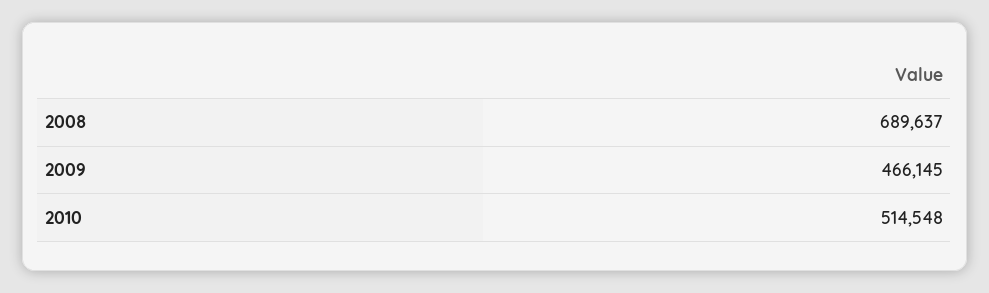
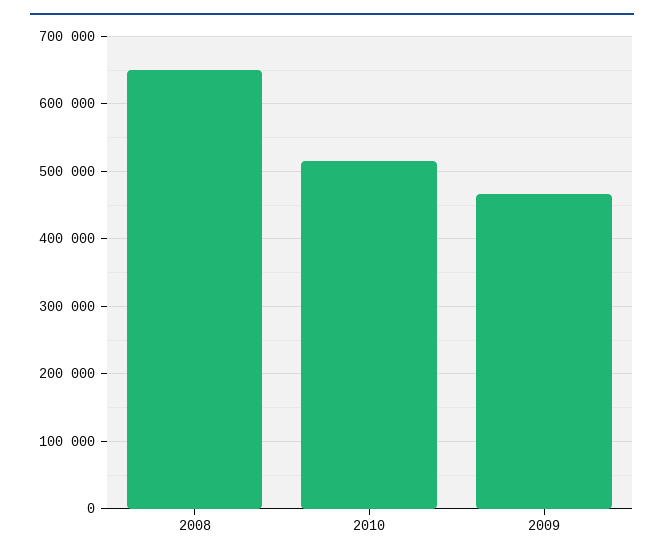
2008: 689637 -> 650000

